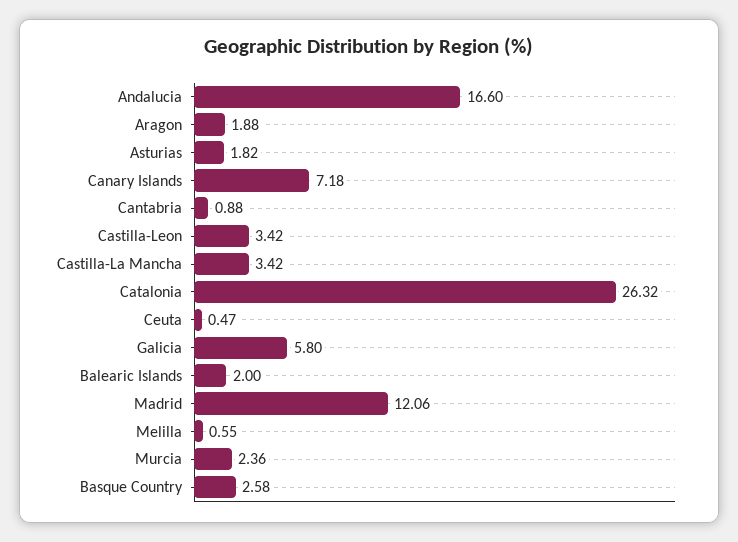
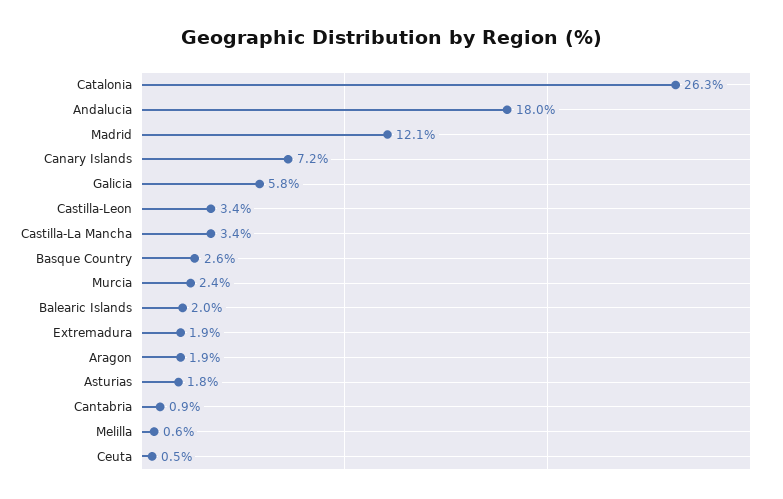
Andalucia: 16.6 -> 18
Extremadura: none -> 1.9

